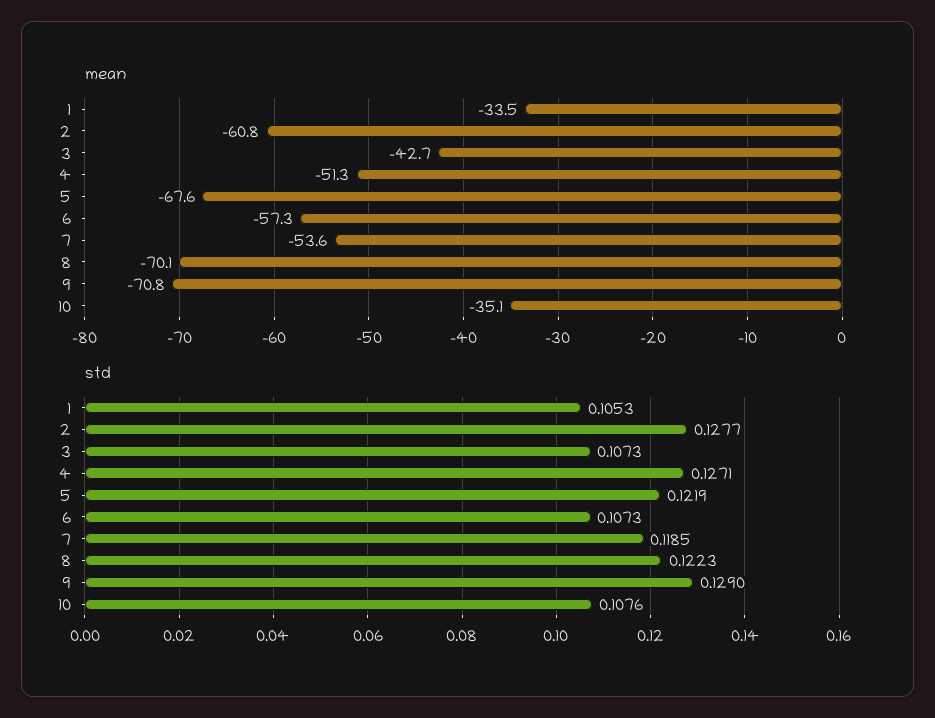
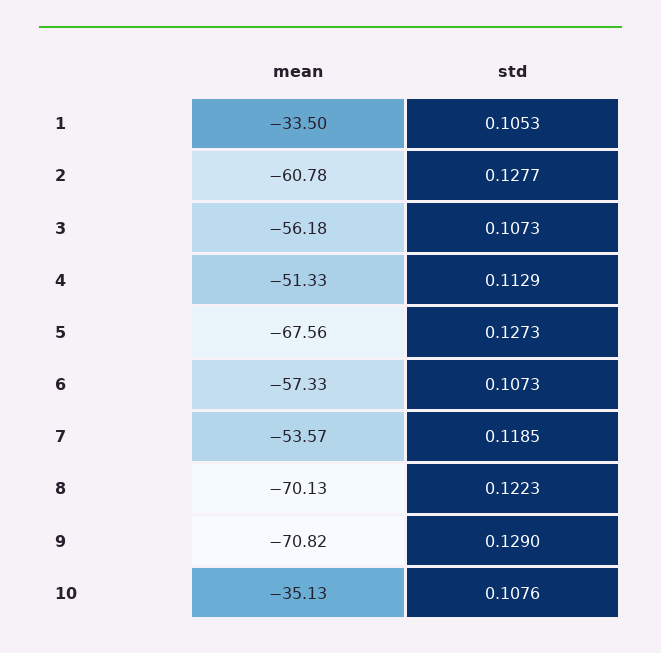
mean, 3: -42.7 -> -56.18
std, 4: 0.1271 -> 0.1129
std, 5: 0.1219 -> 0.1273

